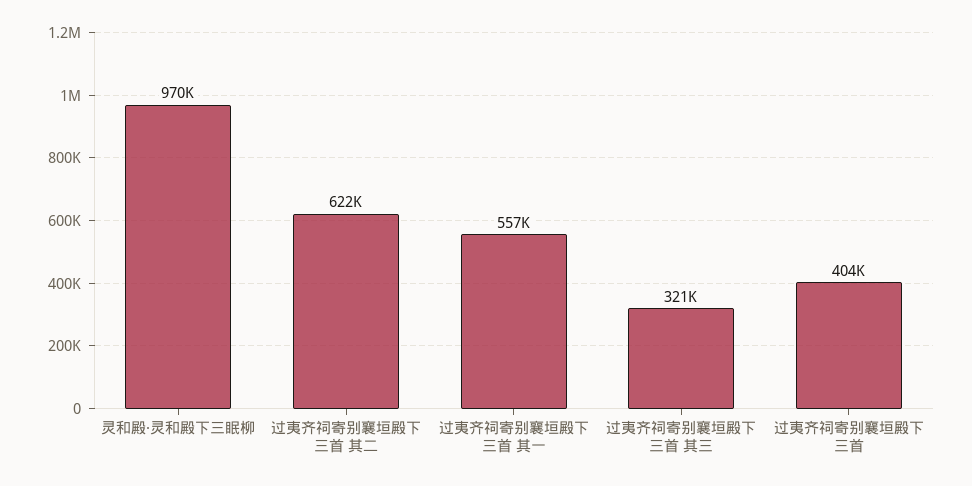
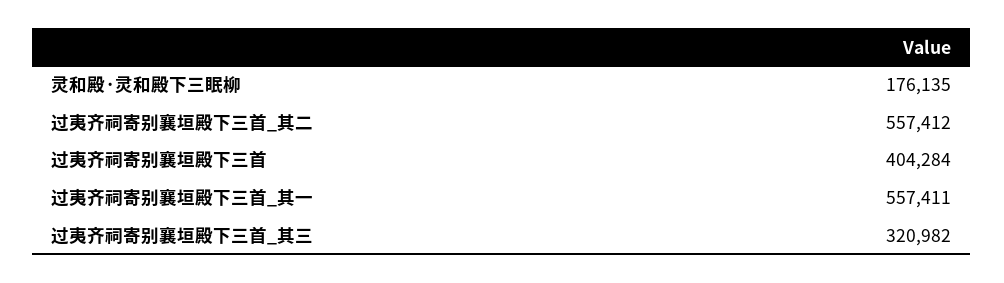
灵和殿·灵和殿下三眠柳: 970000 -> 176135
过夷齐祠寄别襄垣殿下三首 其二: 622000 -> 557412

